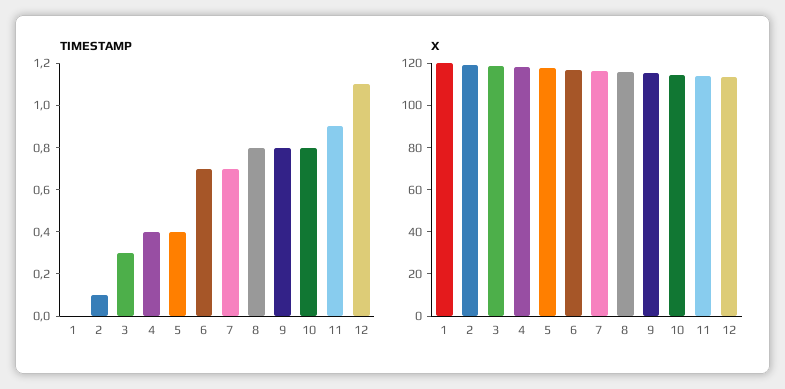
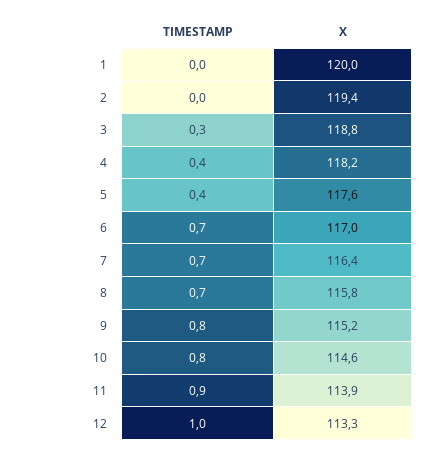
TIMESTAMP, 2: 0.1 -> 0
TIMESTAMP, 8: 0.8 -> 0.7
TIMESTAMP, 12: 1.1 -> 1

